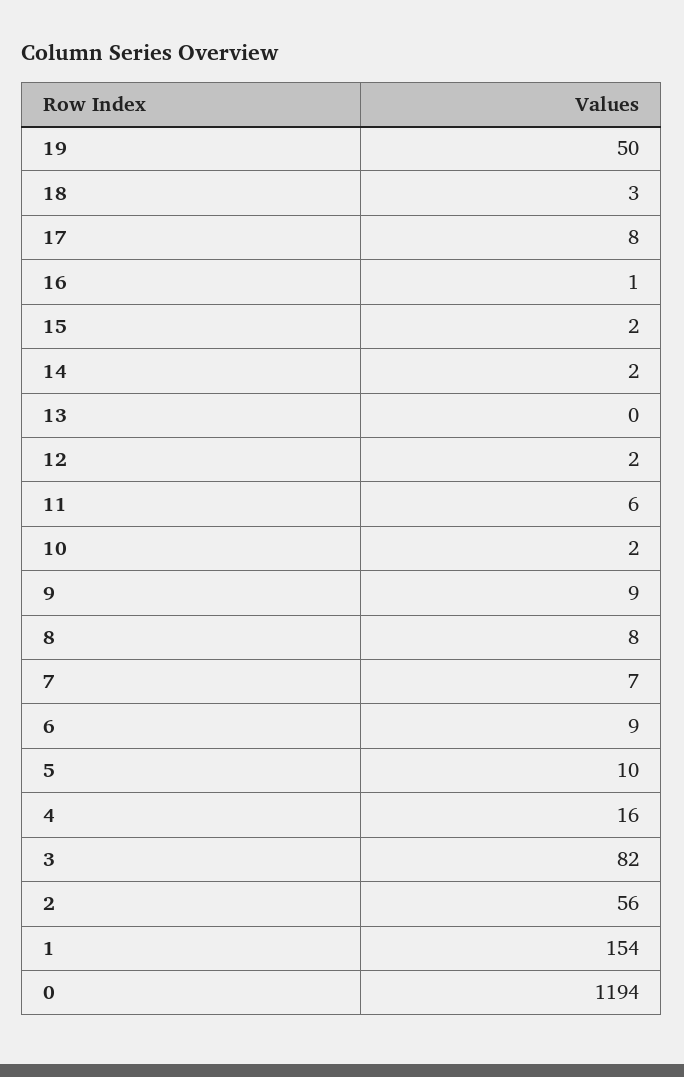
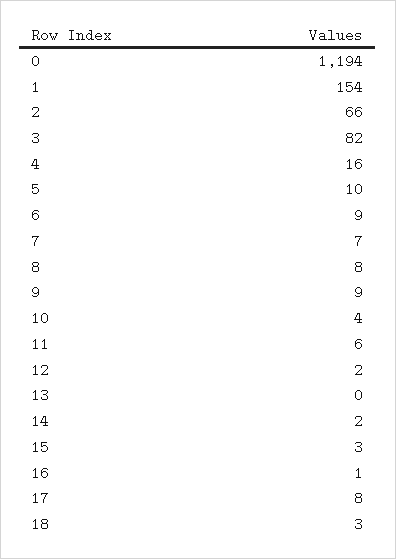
19: 50 -> none
15: 2 -> 3
10: 2 -> 4
2: 56 -> 66

